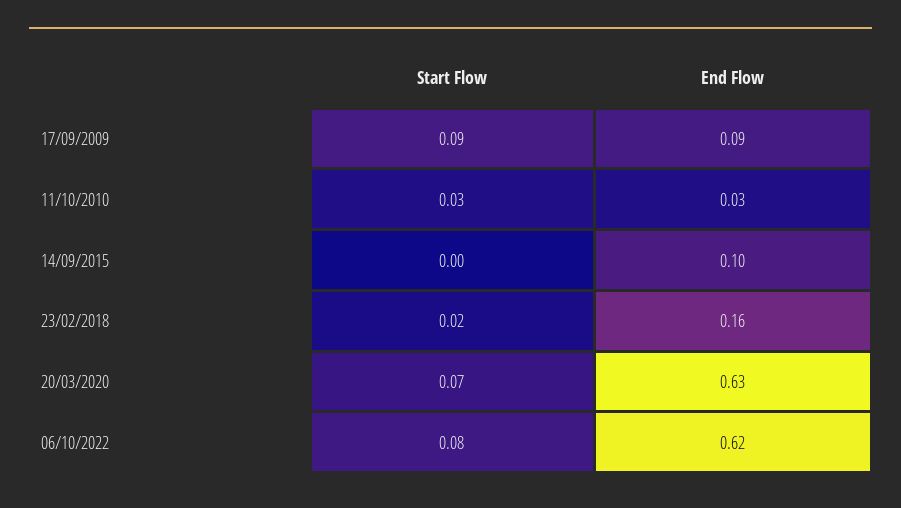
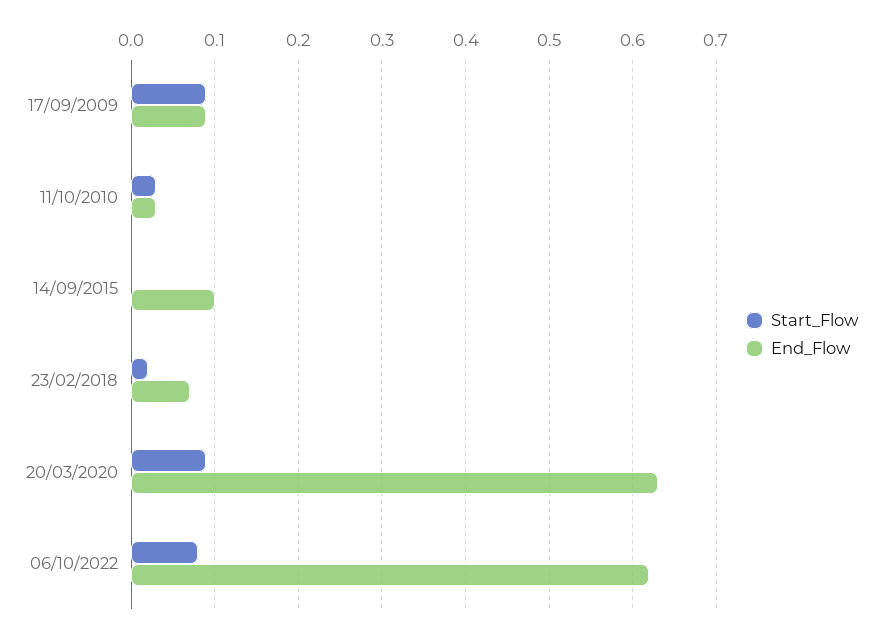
End Flow, 23/02/2018: 0.16 -> 0.07
Start Flow, 20/03/2020: 0.07 -> 0.09

